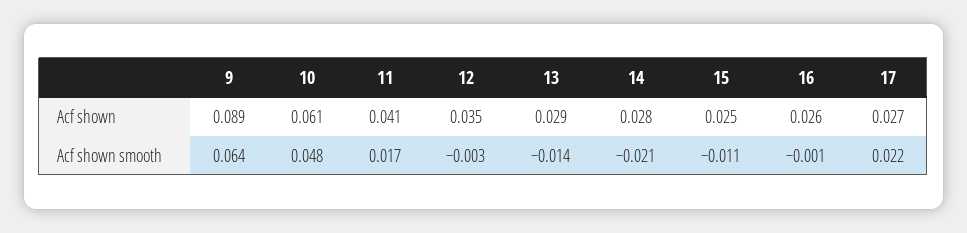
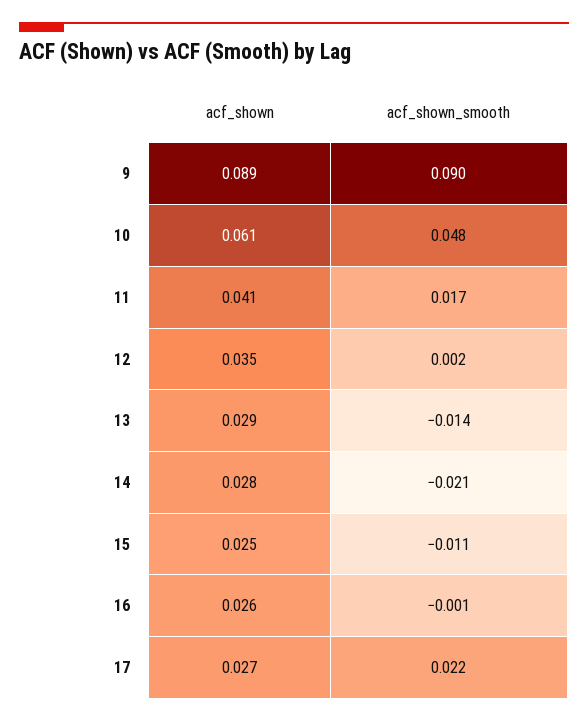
9, Acf shown smooth: 0.064 -> 0.09
12, Acf shown smooth: -0.003 -> 0.002

